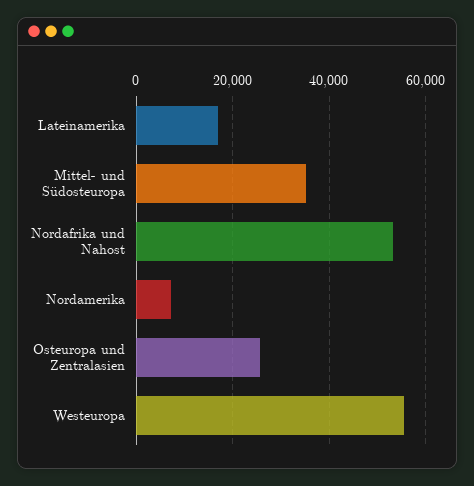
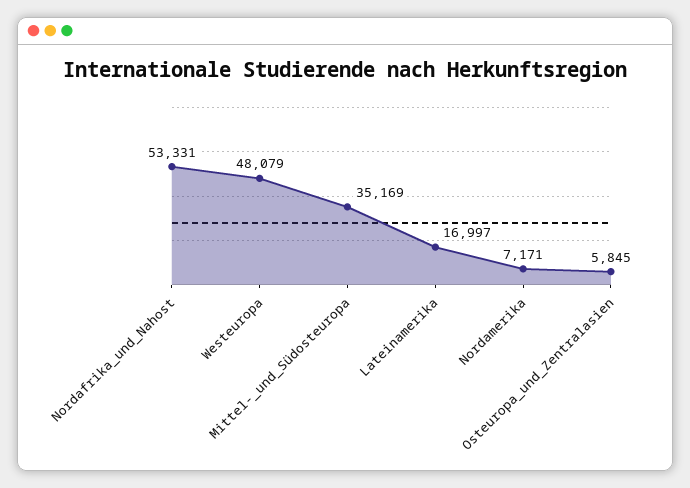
Osteuropa und Zentralasien: 26000 -> 5845
Westeuropa: 56000 -> 48079

